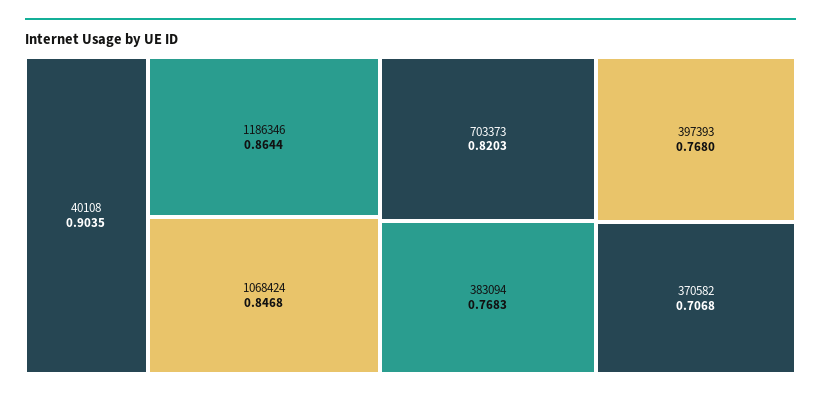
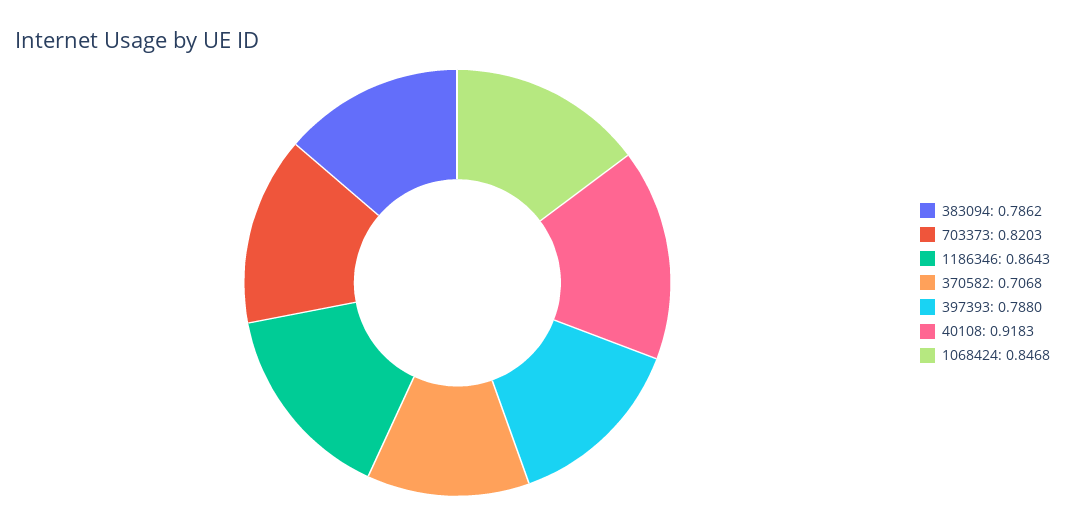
40108: 0.9035 -> 0.9183
1186346: 0.8644 -> 0.8643
383094: 0.7683 -> 0.7862
397393: 0.768 -> 0.788

